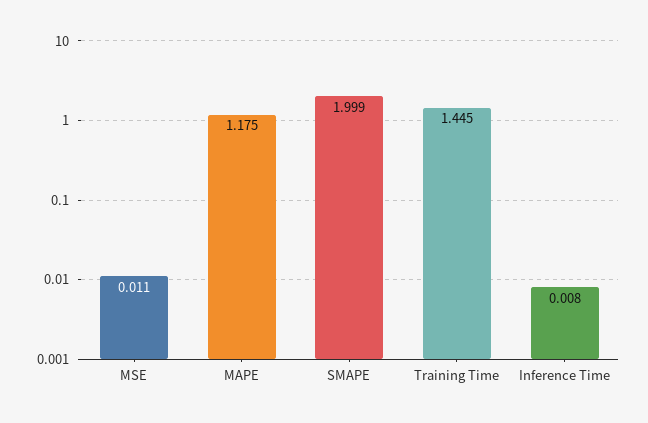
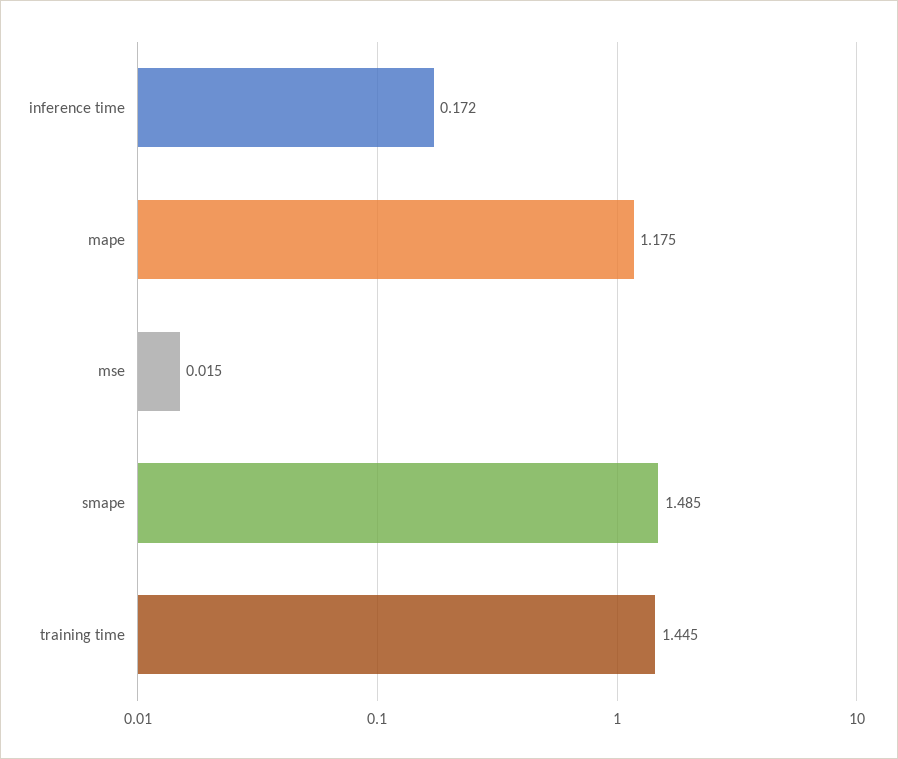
MSE: 0.011 -> 0.015
SMAPE: 1.999 -> 1.485
Inference Time: 0.008 -> 0.172

